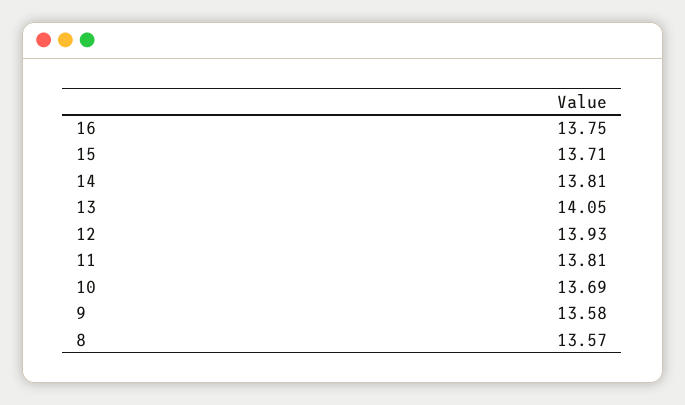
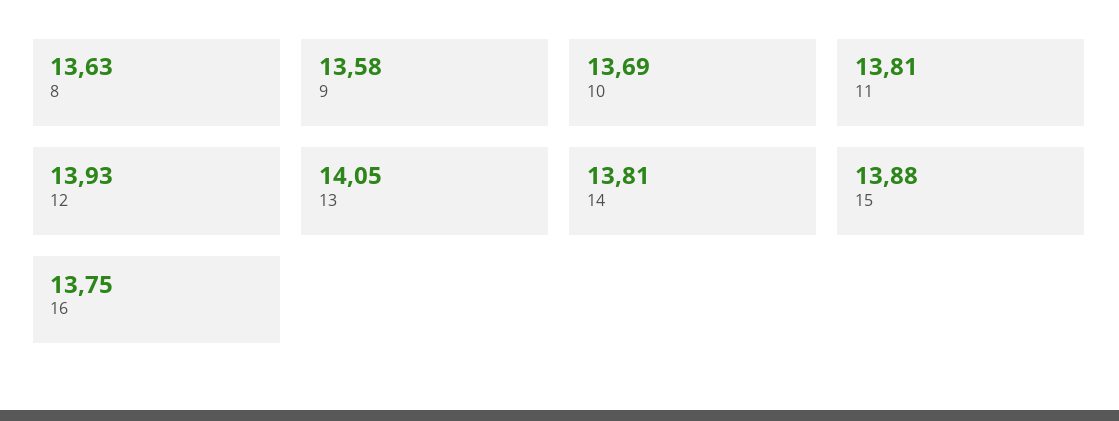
15: 13.71 -> 13.88
8: 13.57 -> 13.63

